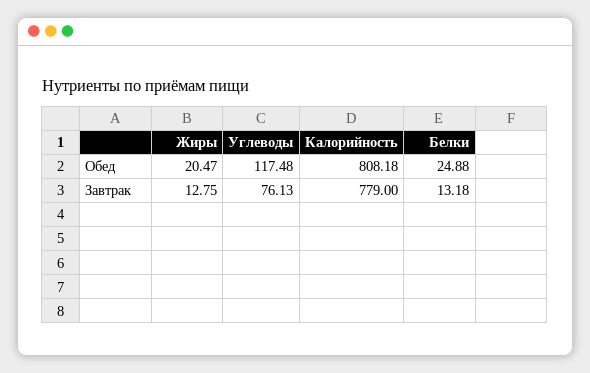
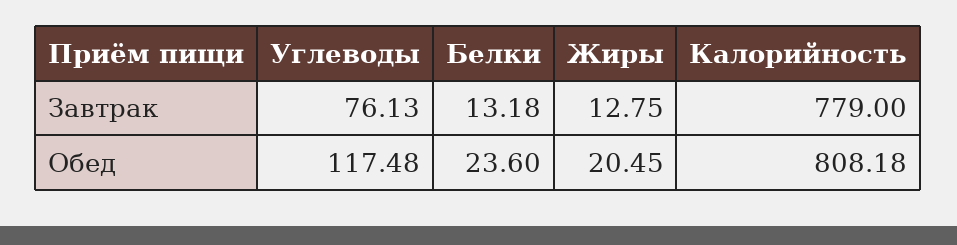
Жиры, Обед: 20.47 -> 20.45
Белки, Обед: 24.88 -> 23.6

